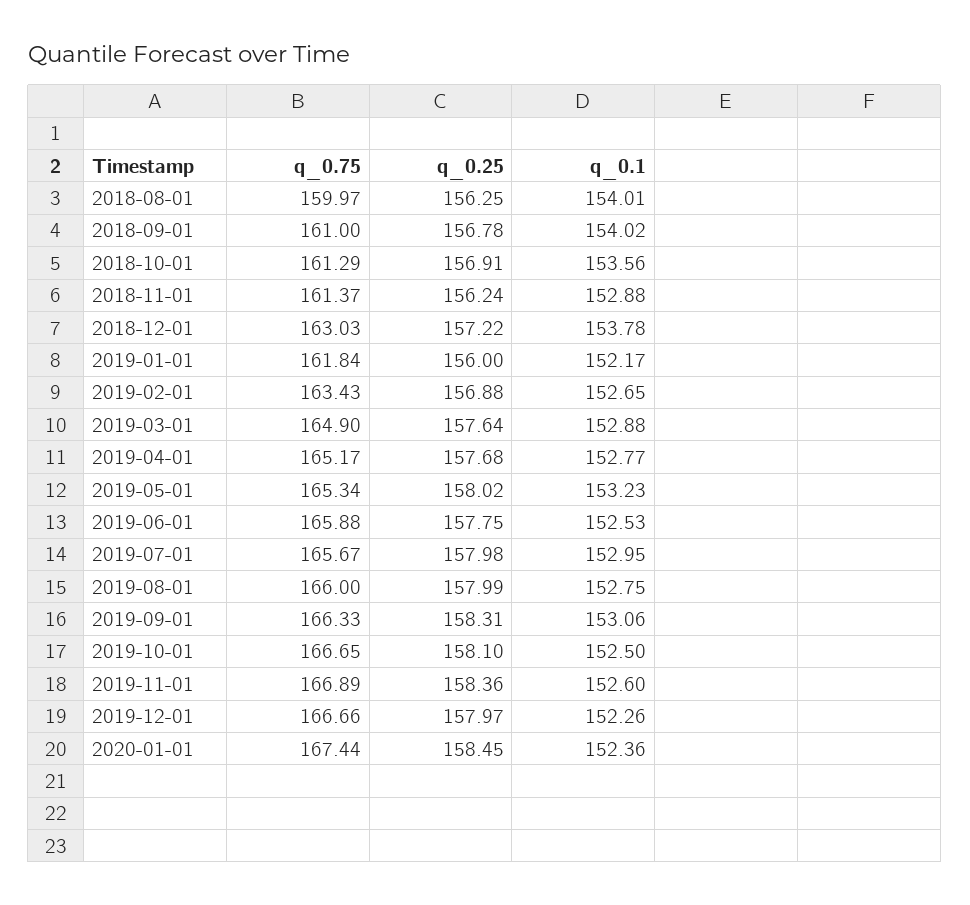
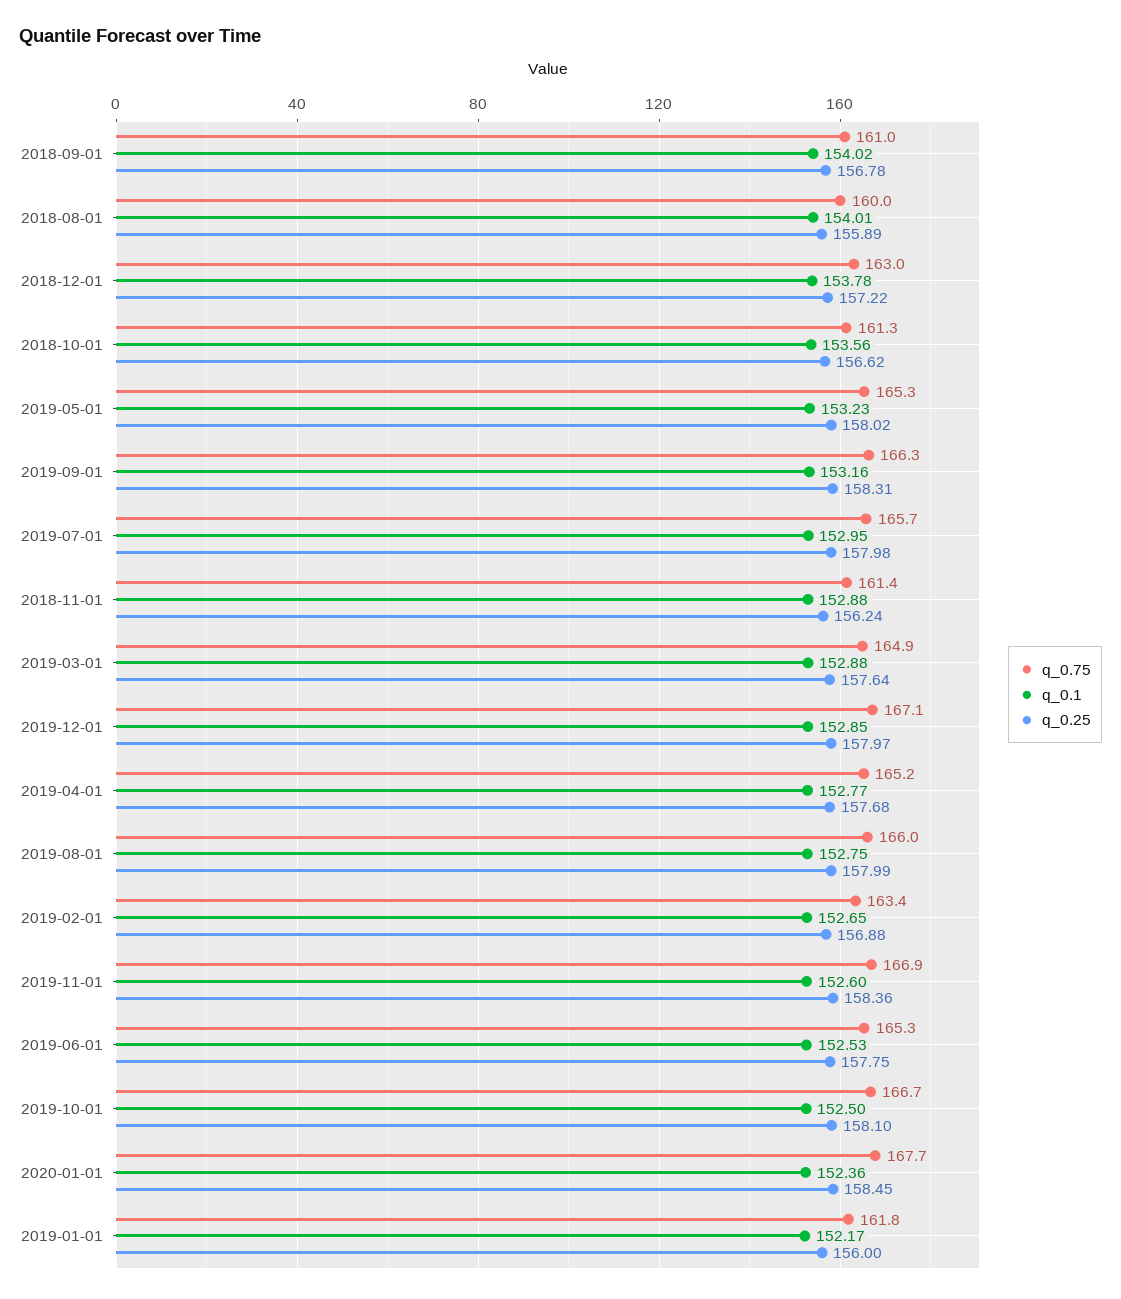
q_0.25, 2018-08-01: 156.25 -> 155.89
q_0.25, 2018-10-01: 156.91 -> 156.62
q_0.75, 2019-06-01: 165.88 -> 165.3
q_0.1, 2019-09-01: 153.06 -> 153.16
q_0.75, 2019-12-01: 166.66 -> 167.1
q_0.1, 2019-12-01: 152.26 -> 152.85
q_0.75, 2020-01-01: 167.44 -> 167.7

